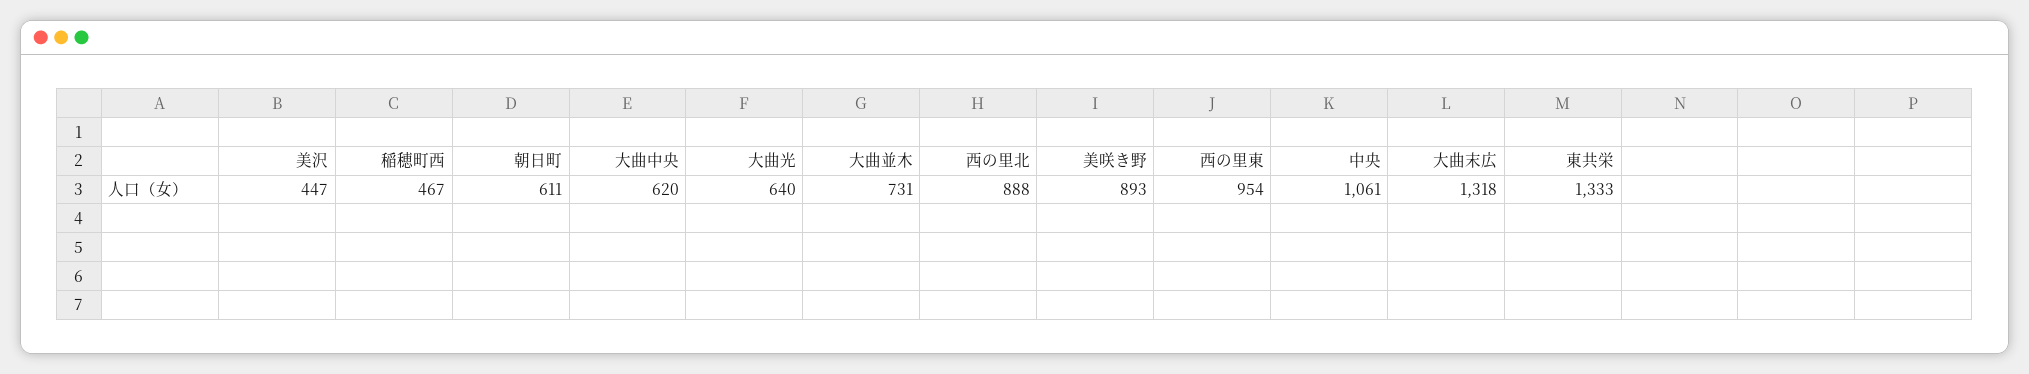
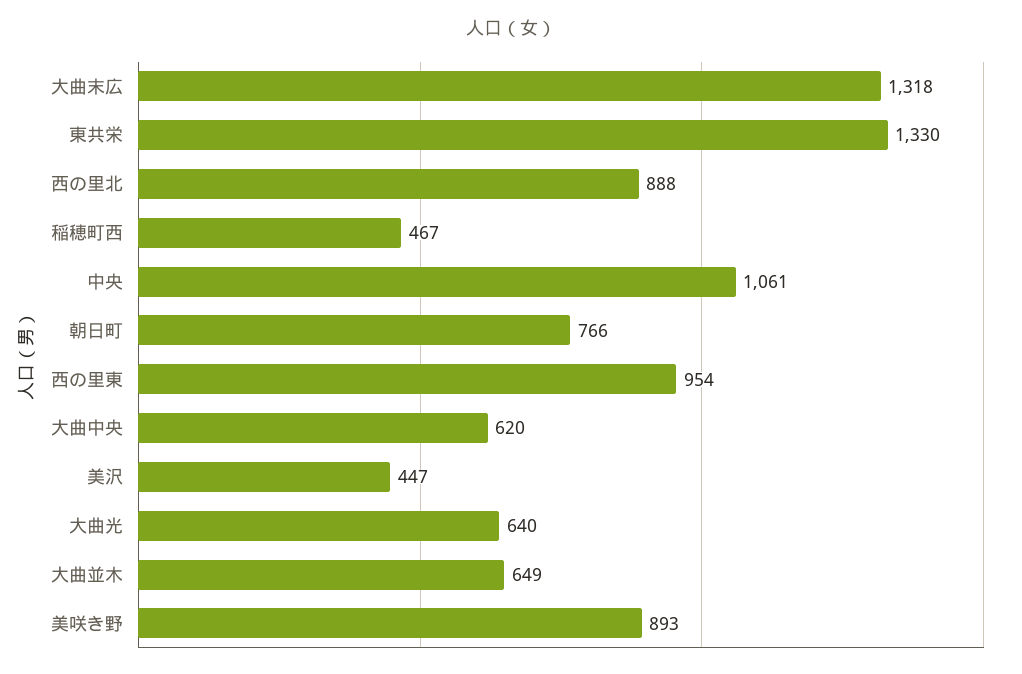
朝日町: 611 -> 766
大曲並木: 731 -> 649
東共栄: 1333 -> 1330

